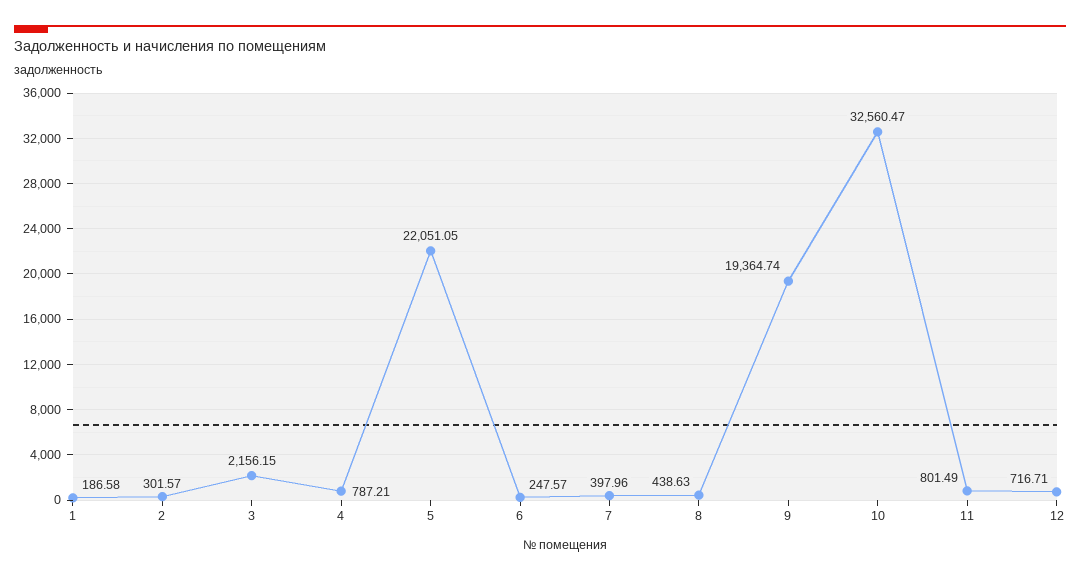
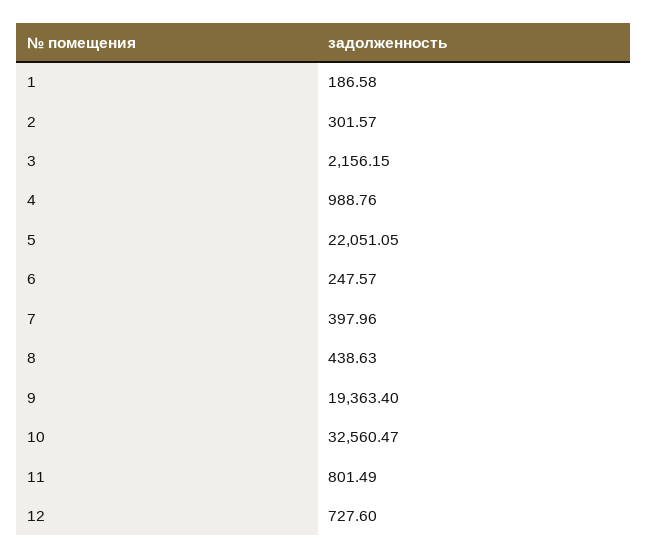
4: 787.21 -> 988.76
9: 19364.74 -> 19363.4
12: 716.71 -> 727.6

